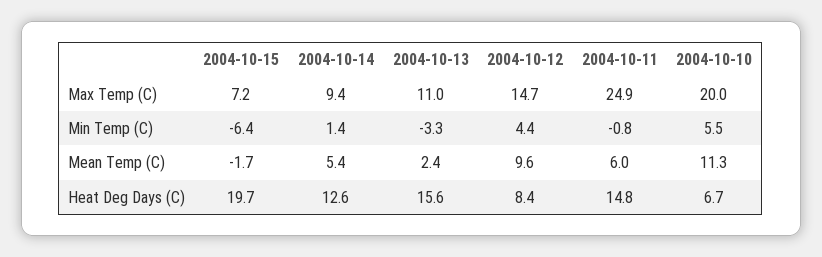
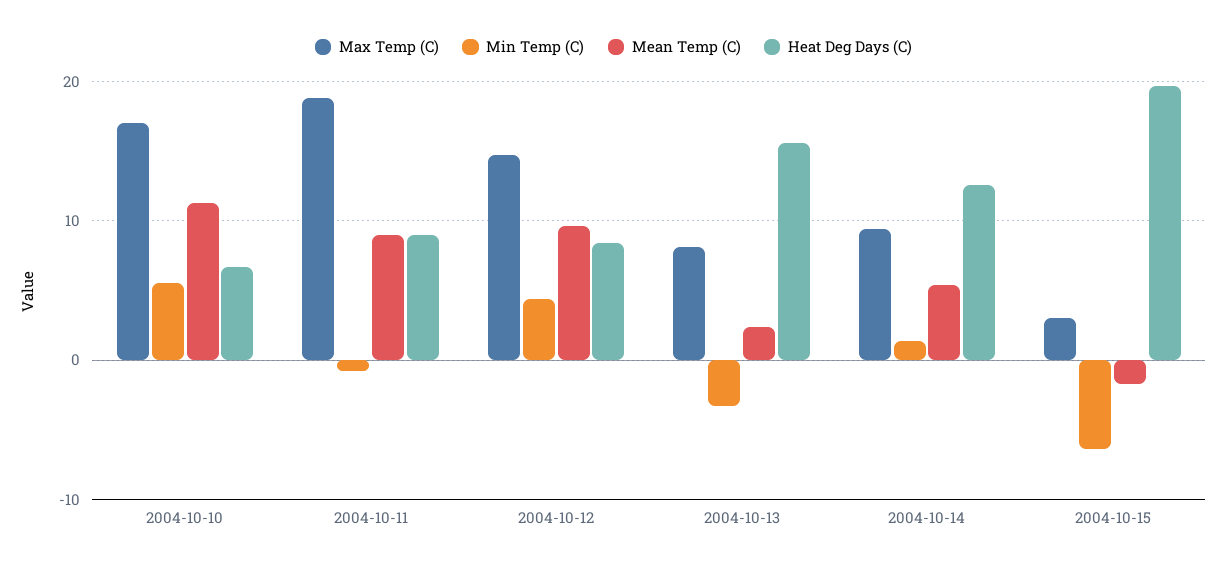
Max Temp (C), 2004-10-15: 7.2 -> 3
Max Temp (C), 2004-10-13: 11 -> 8
Max Temp (C), 2004-10-11: 24.9 -> 19
Max Temp (C), 2004-10-10: 20 -> 17
Mean Temp (C), 2004-10-11: 6 -> 9
Heat Deg Days (C), 2004-10-11: 14.8 -> 9

